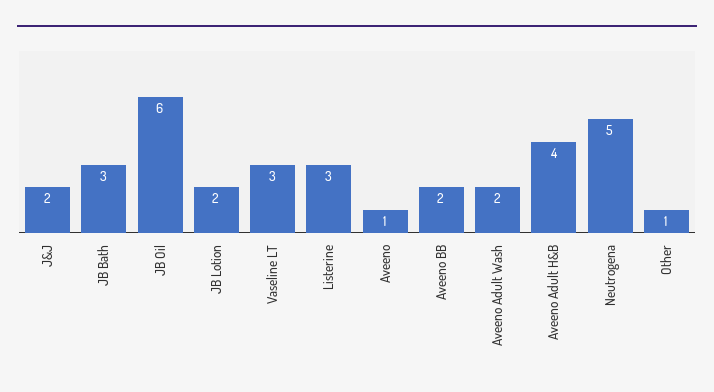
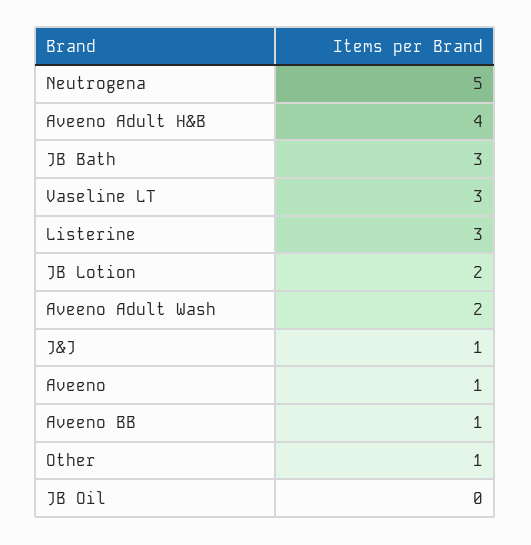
J&J: 2 -> 1
JB Oil: 6 -> 0
Aveeno BB: 2 -> 1

